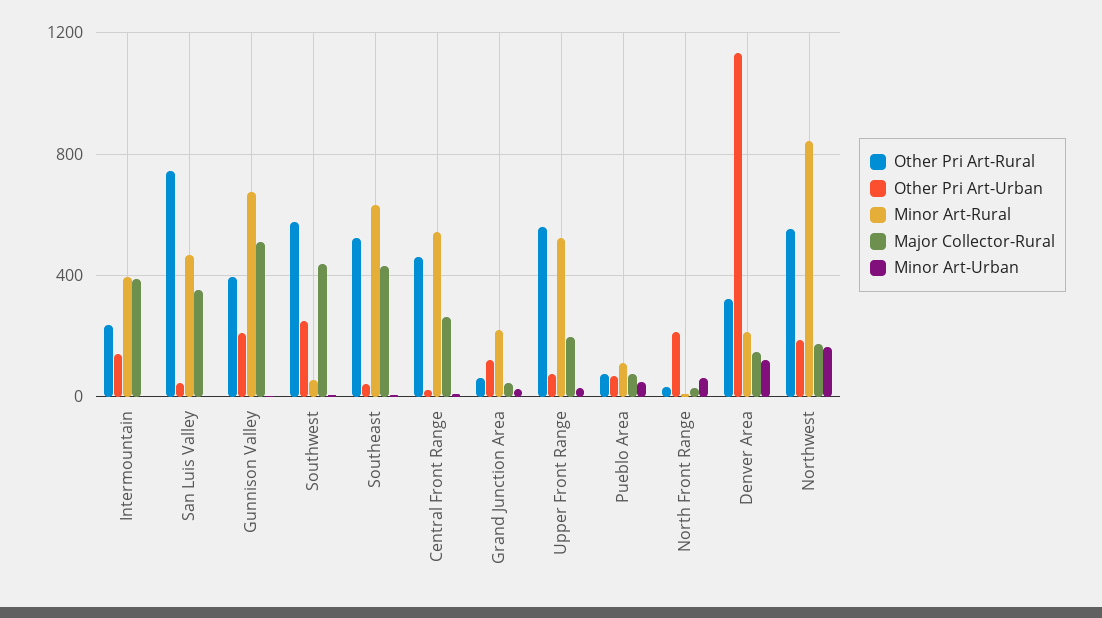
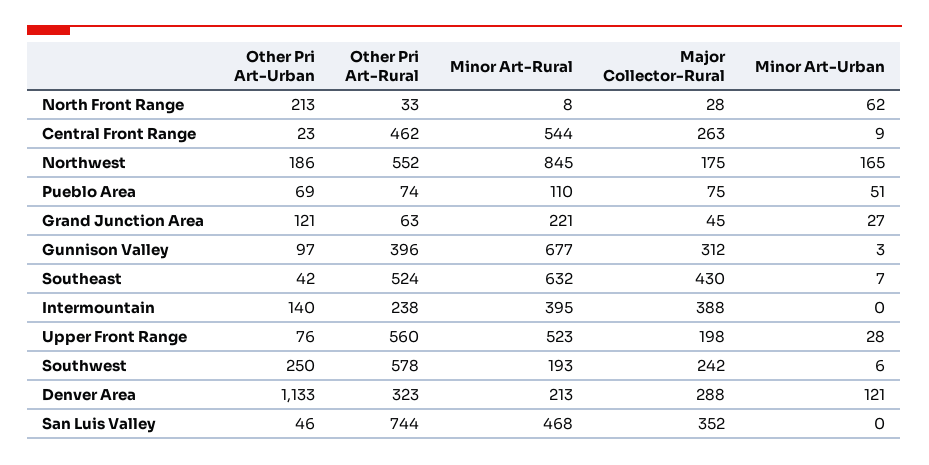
Other Pri Art-Urban, Gunnison Valley: 200 -> 97
Major Collector-Rural, Gunnison Valley: 500 -> 312
Minor Art-Rural, Southwest: 50 -> 193
Major Collector-Rural, Southwest: 450 -> 242
Major Collector-Rural, Denver Area: 150 -> 288

